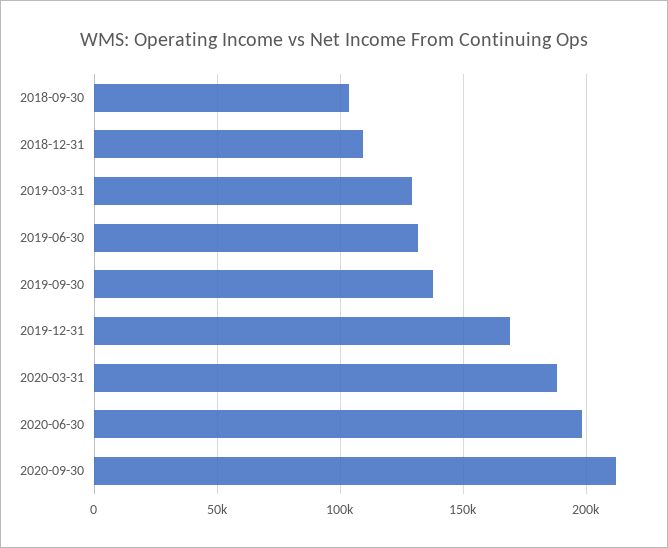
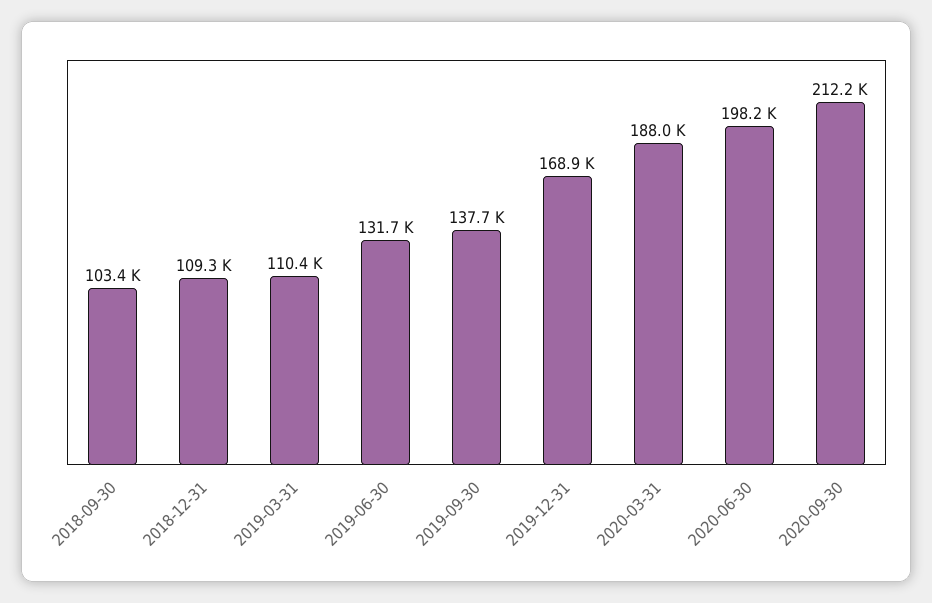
2019-03-31: 130000 -> 110400

